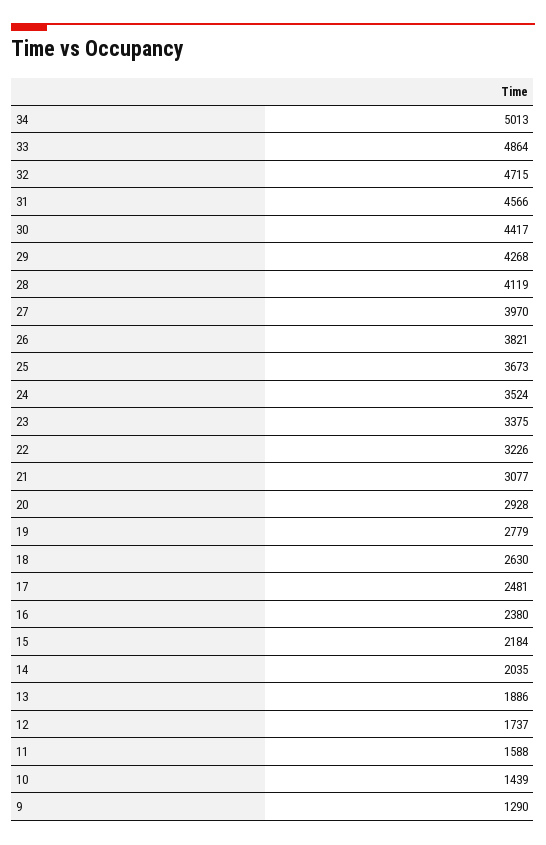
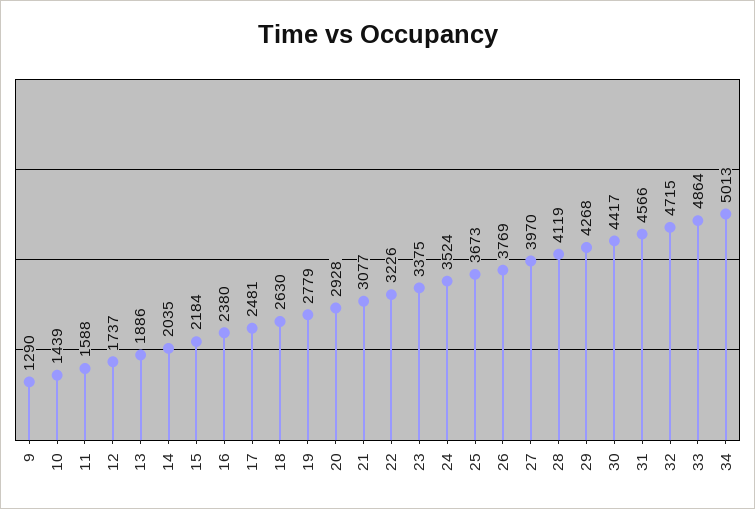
26: 3821 -> 3769

